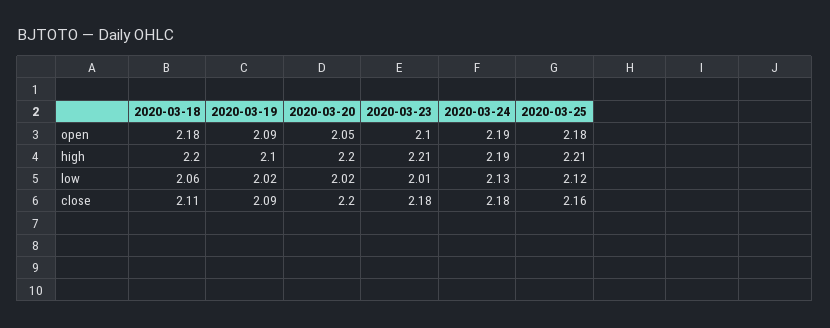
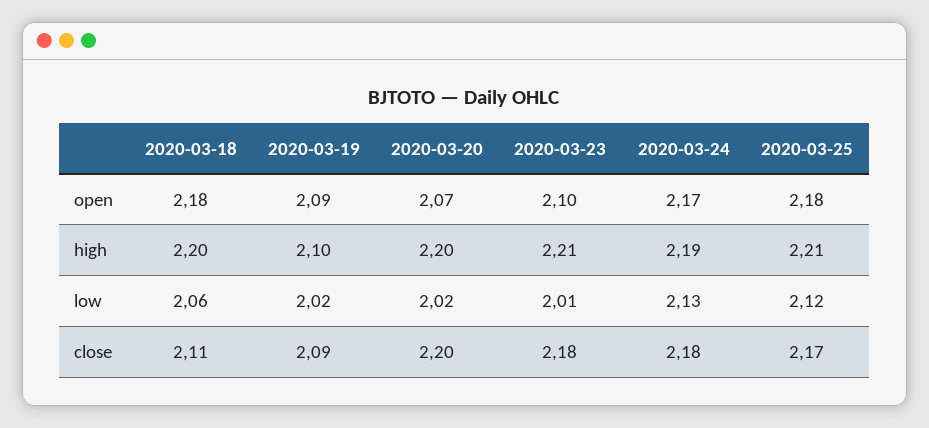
2020-03-20, open: 2.05 -> 2.07
2020-03-24, open: 2.19 -> 2.17
2020-03-25, close: 2.16 -> 2.17

